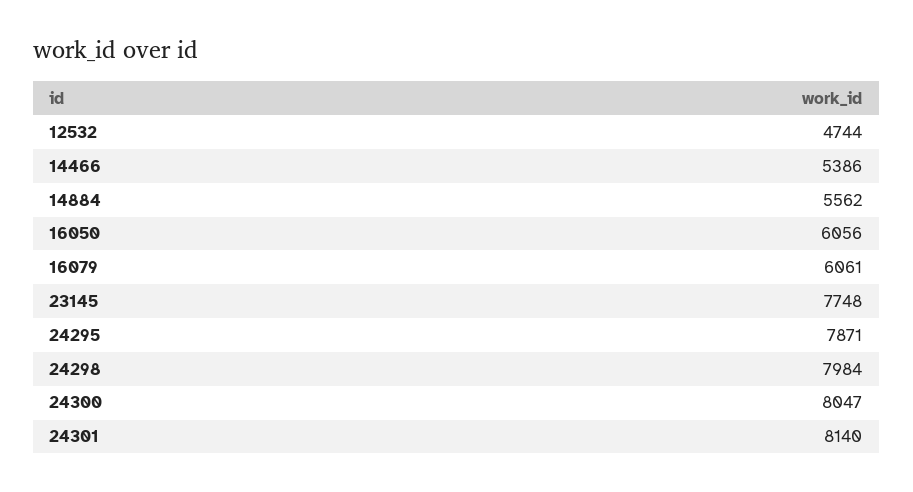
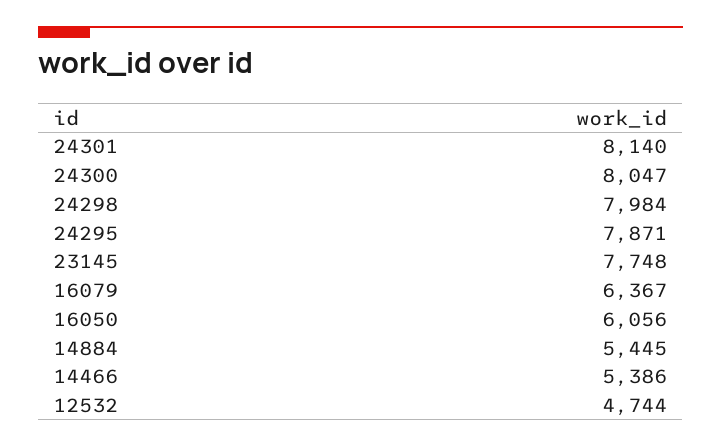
14884: 5562 -> 5445
16079: 6061 -> 6367

